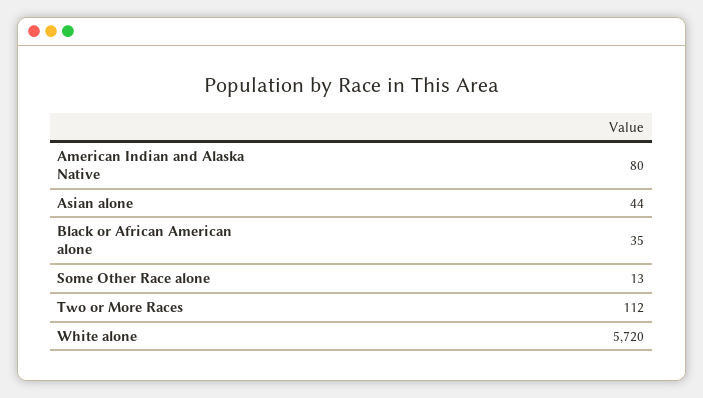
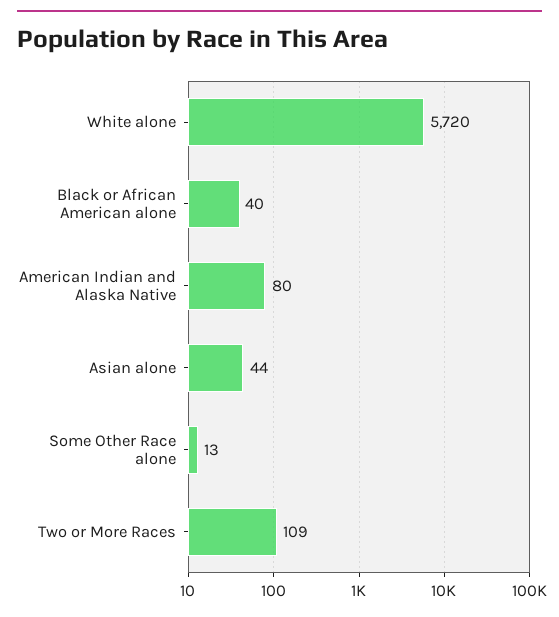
Black or African American alone: 35 -> 40
Two or More Races: 112 -> 109

